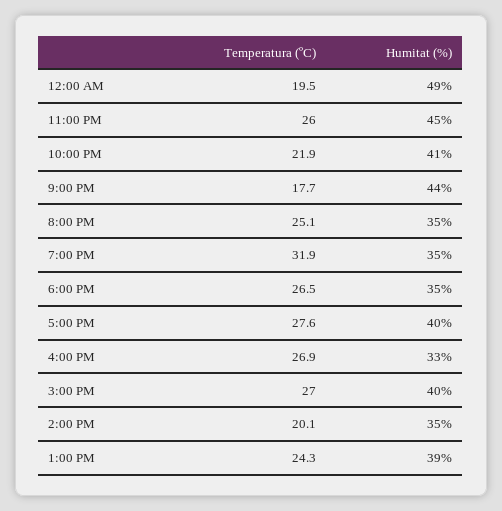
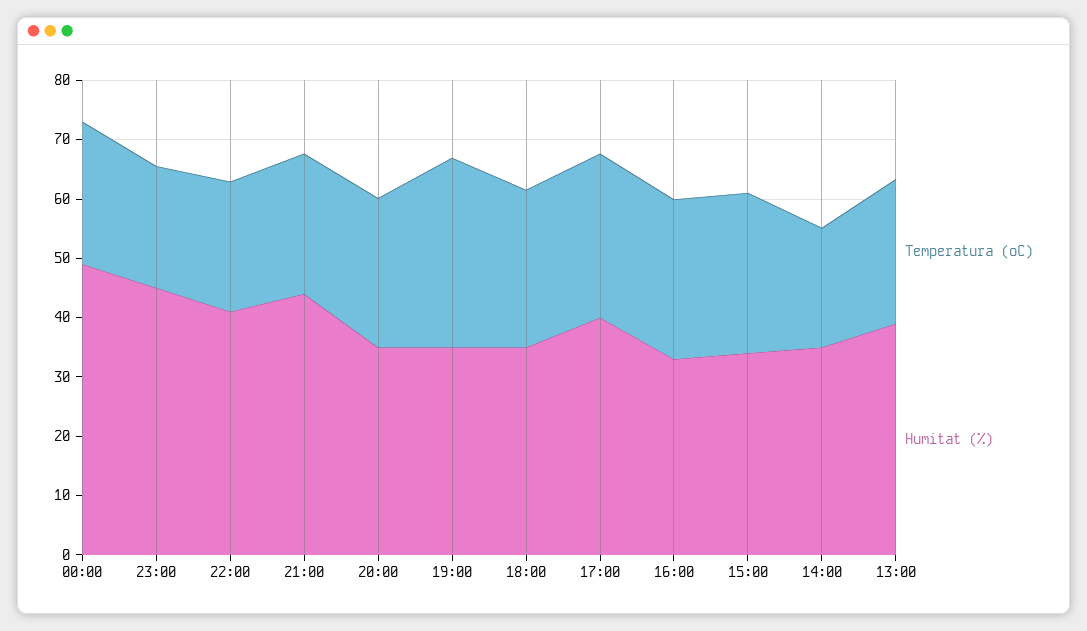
Temperatura (ºC), 12:00 AM: 19.5 -> 24
Temperatura (ºC), 11:00 PM: 26 -> 20
Temperatura (ºC), 9:00 PM: 17.7 -> 24
Humitat (%), 3:00 PM: 40 -> 34

